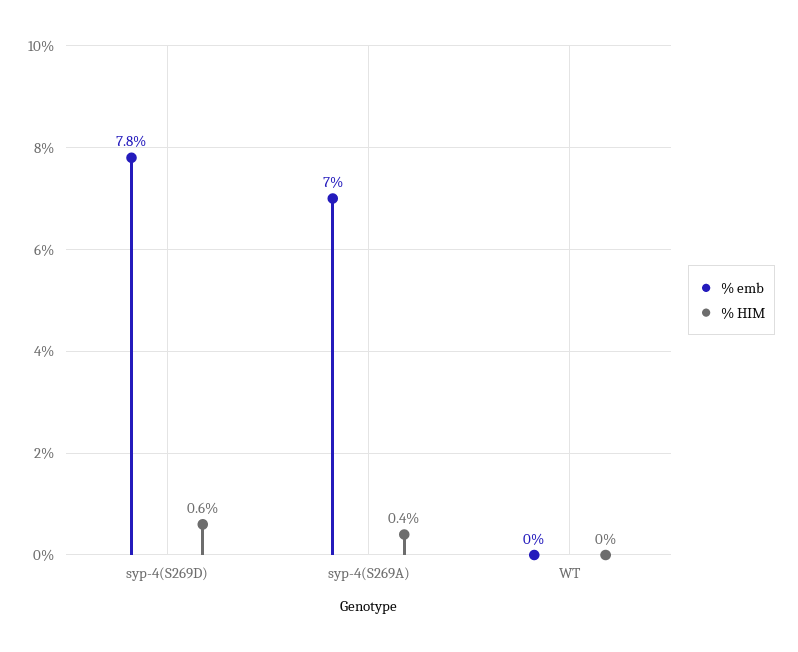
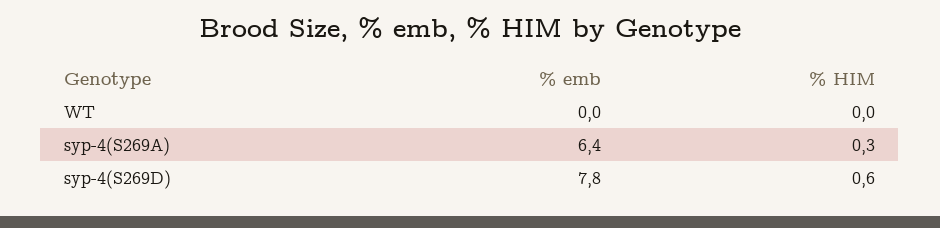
% emb, syp-4(S269A): 7 -> 6.4
% HIM, syp-4(S269A): 0.4 -> 0.3

